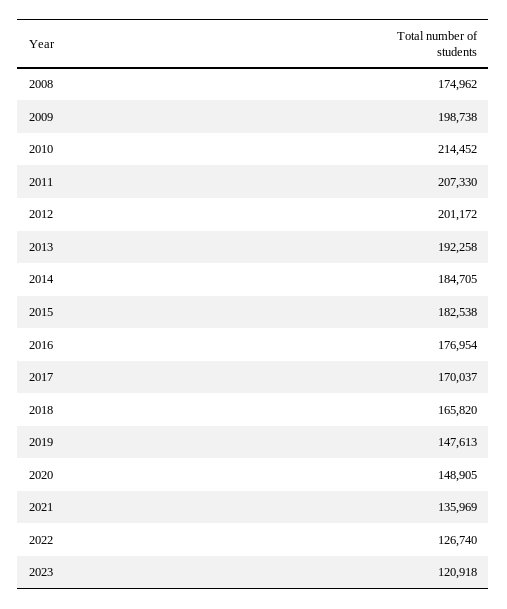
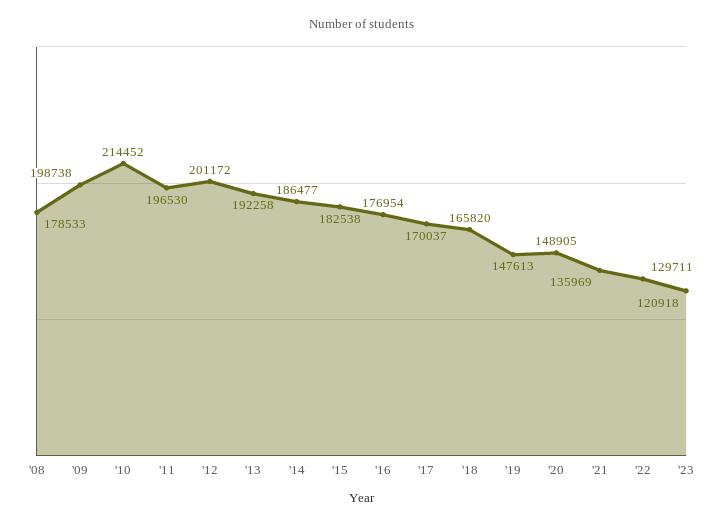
2008: 174962 -> 178533
2011: 207330 -> 196530
2014: 184705 -> 186477
2022: 126740 -> 129711

